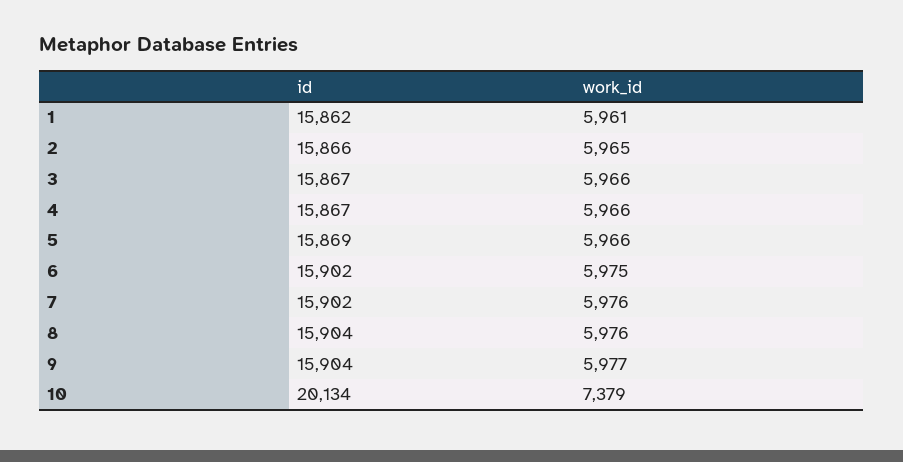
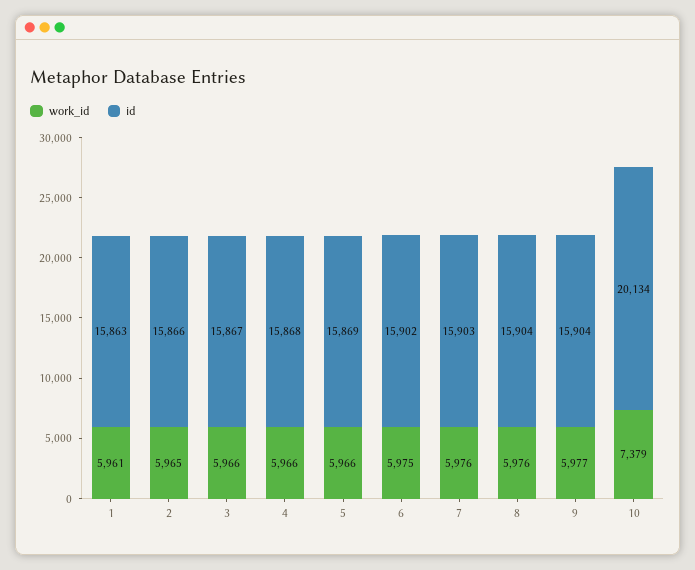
id, 1: 15862 -> 15863
id, 4: 15867 -> 15868
id, 7: 15902 -> 15903

